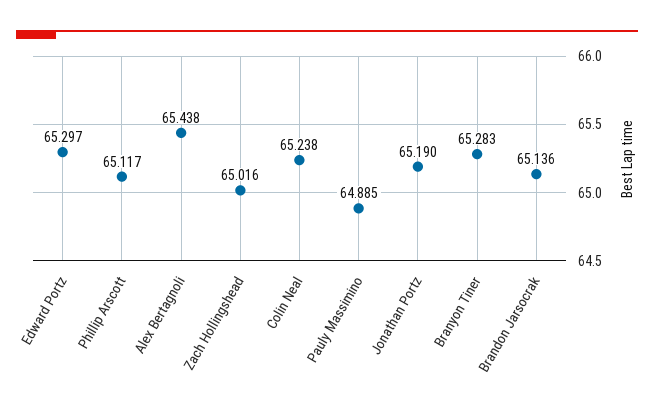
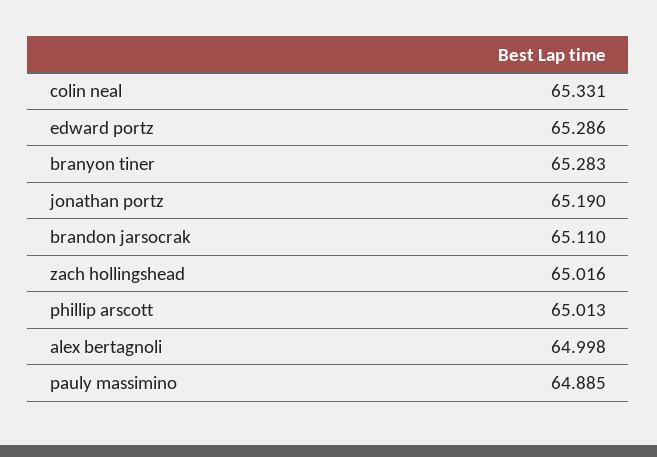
Edward Portz: 65.297 -> 65.286
Phillip Arscott: 65.117 -> 65.013
Alex Bertagnoli: 65.438 -> 64.998
Colin Neal: 65.238 -> 65.331
Brandon Jarsocrak: 65.136 -> 65.11

